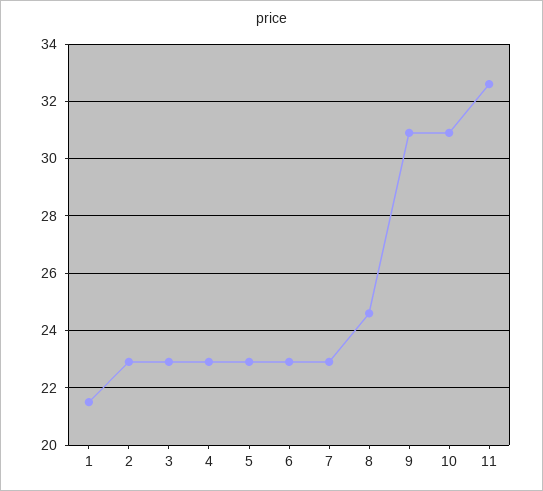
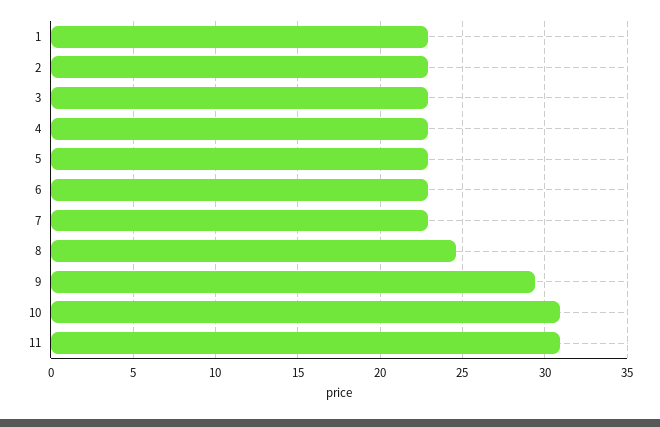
1: 21.5 -> 23
9: 31 -> 29.5
11: 32.5 -> 31

